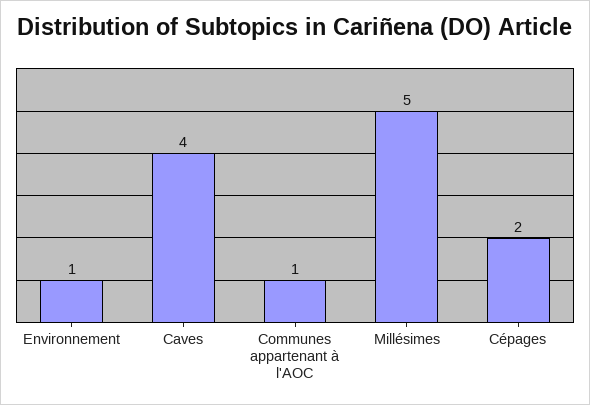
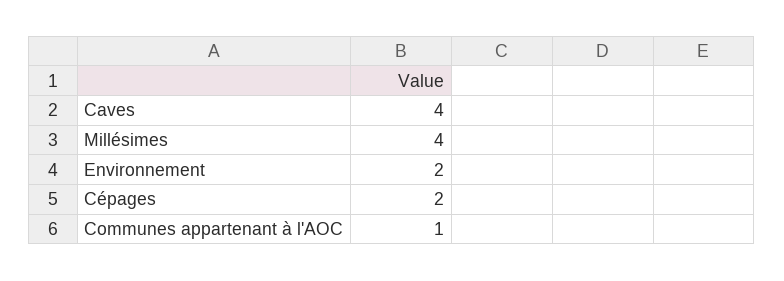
Environnement: 1 -> 2
Millésimes: 5 -> 4

